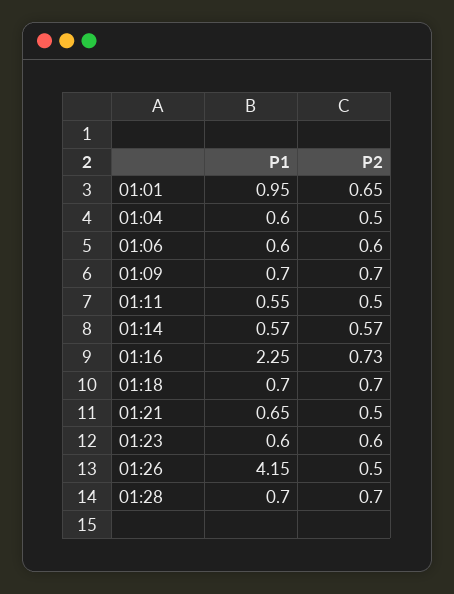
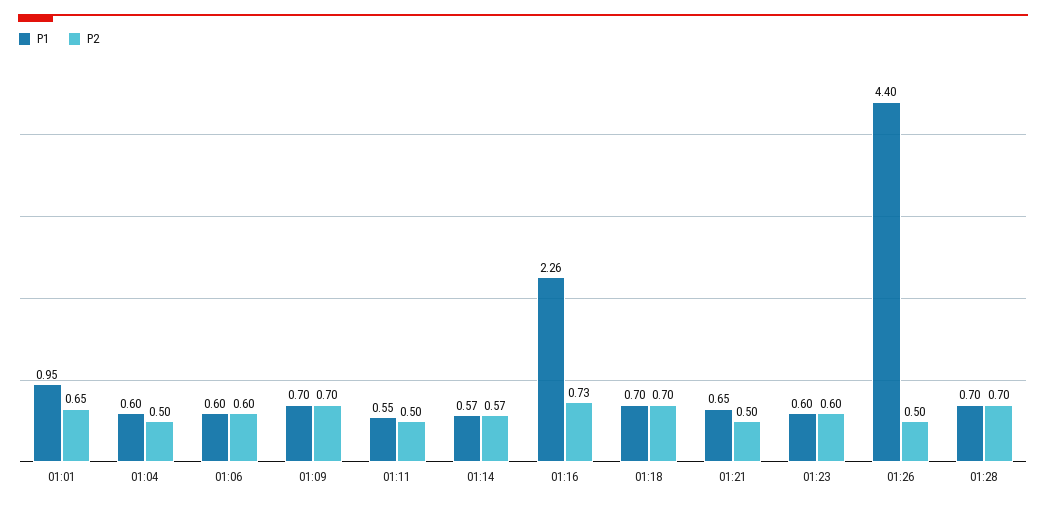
P1, 01:16: 2.25 -> 2.26
P1, 01:26: 4.15 -> 4.4

